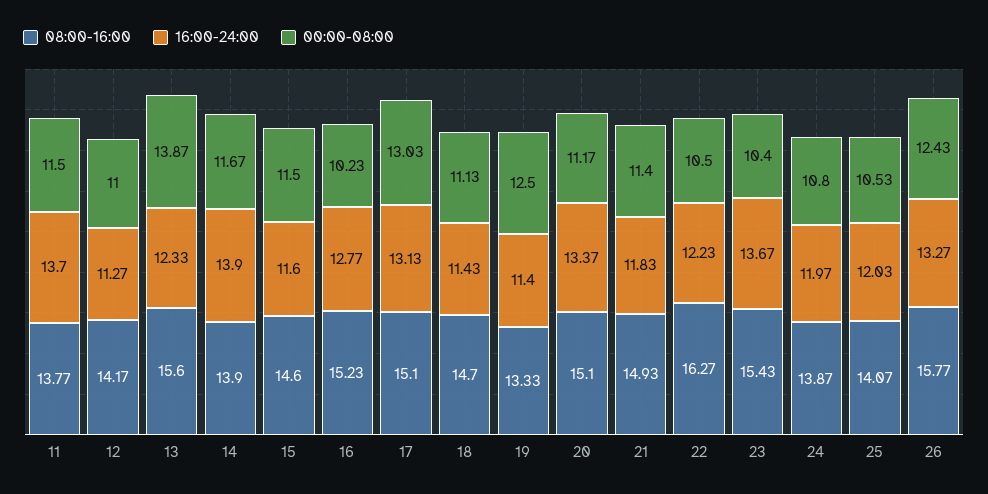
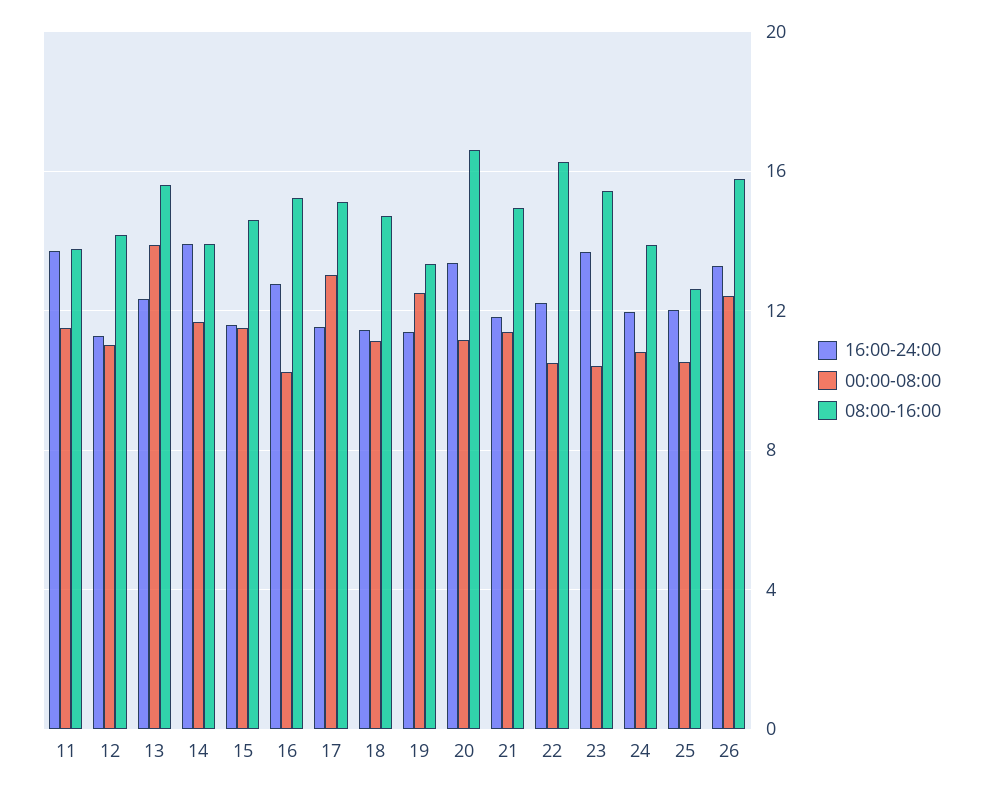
16:00-24:00, 17: 13.13 -> 11.5
08:00-16:00, 20: 15.1 -> 16.5
08:00-16:00, 25: 14.07 -> 12.5

